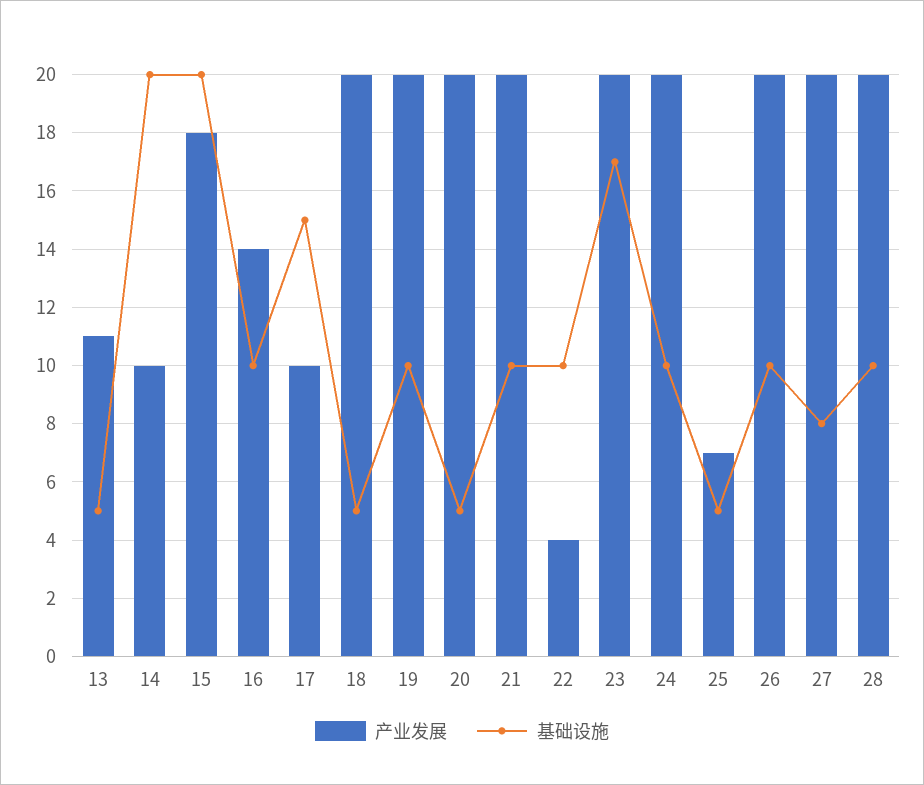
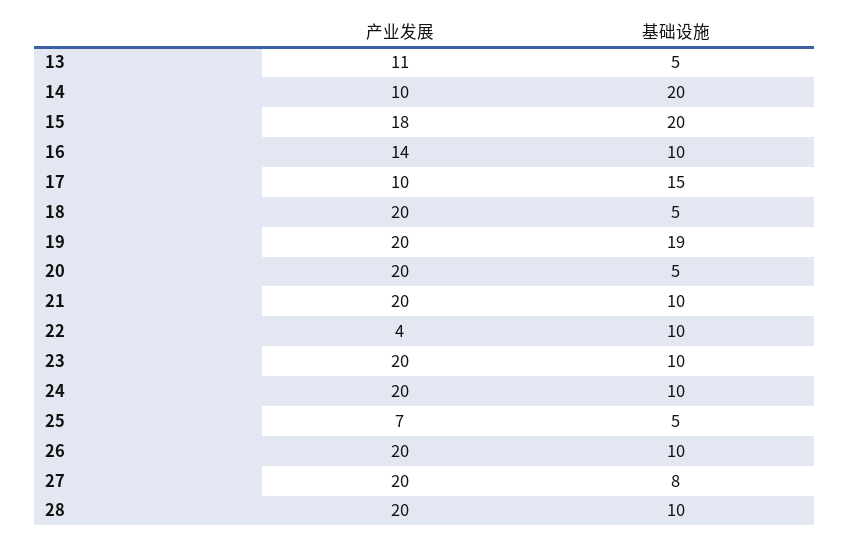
基础设施, 19: 10 -> 19
基础设施, 23: 17 -> 10

